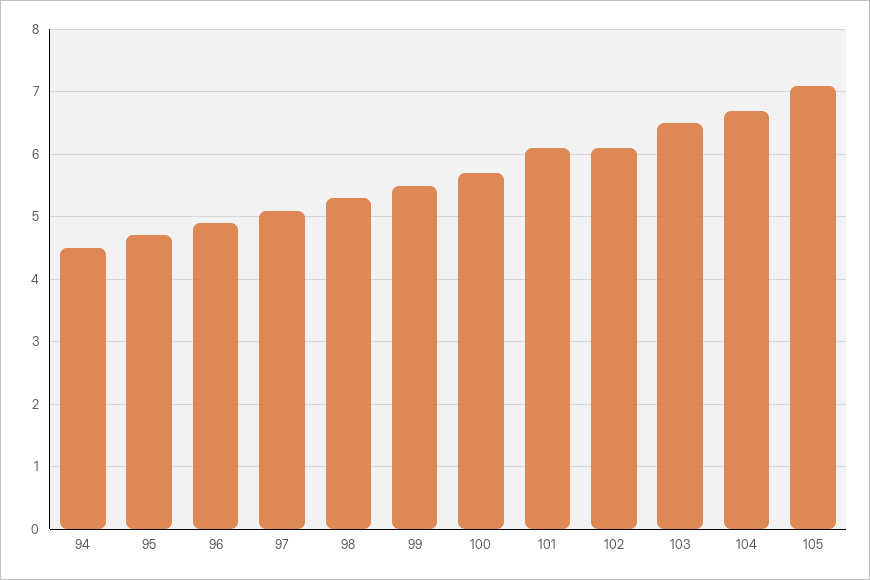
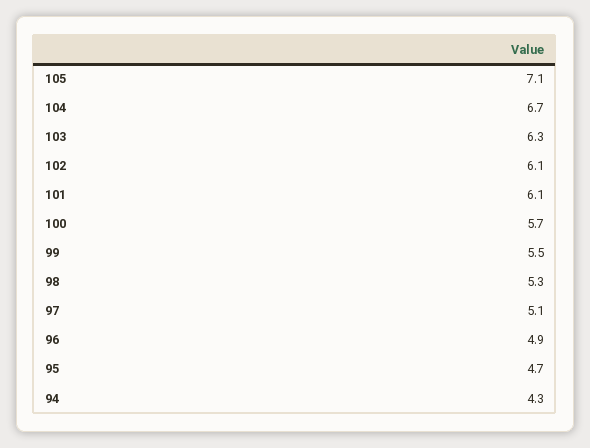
94: 4.5 -> 4.3
103: 6.5 -> 6.3

